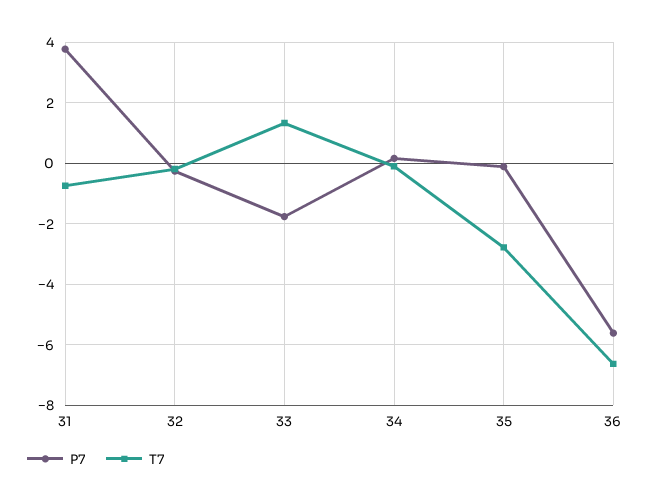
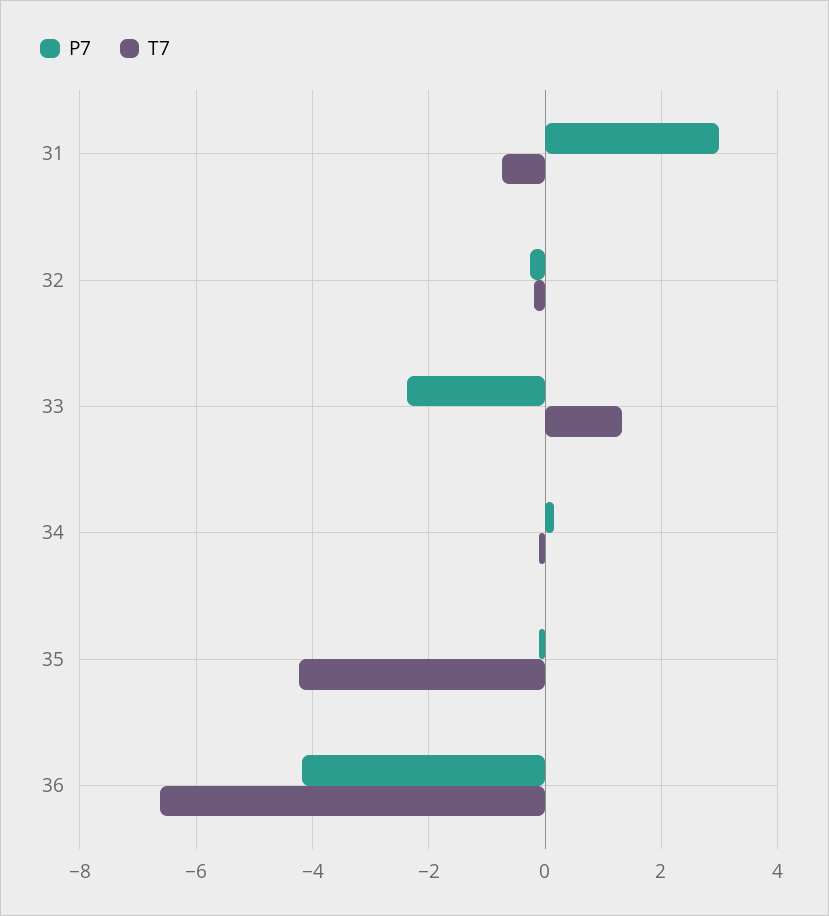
P7, 31: 3.8 -> 3
P7, 33: -1.8 -> -2.4
T7, 35: -2.8 -> -4.2
P7, 36: -5.6 -> -4.2

